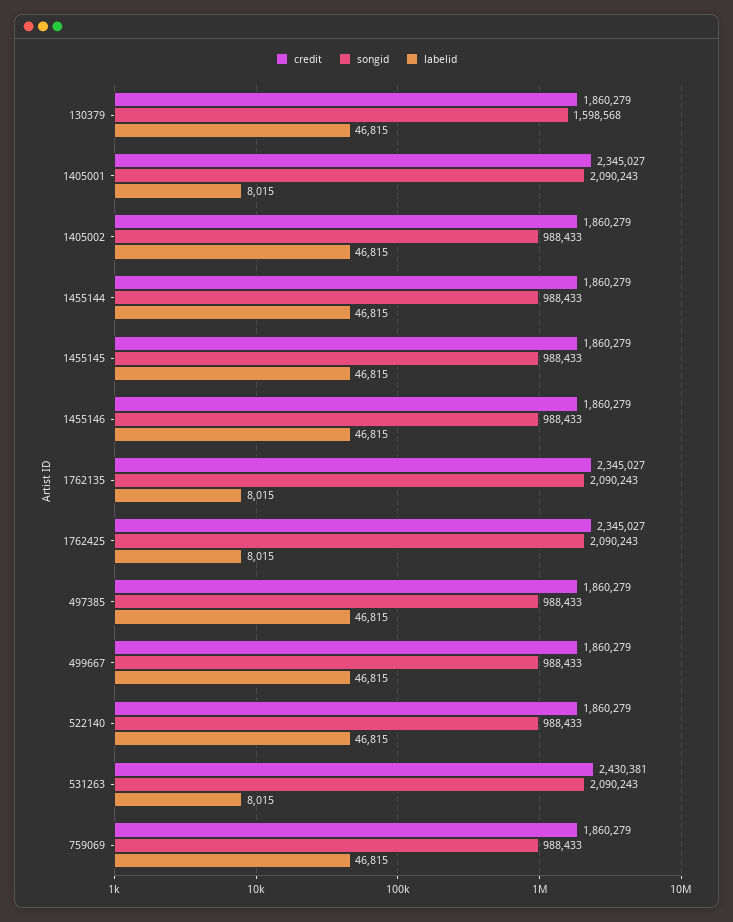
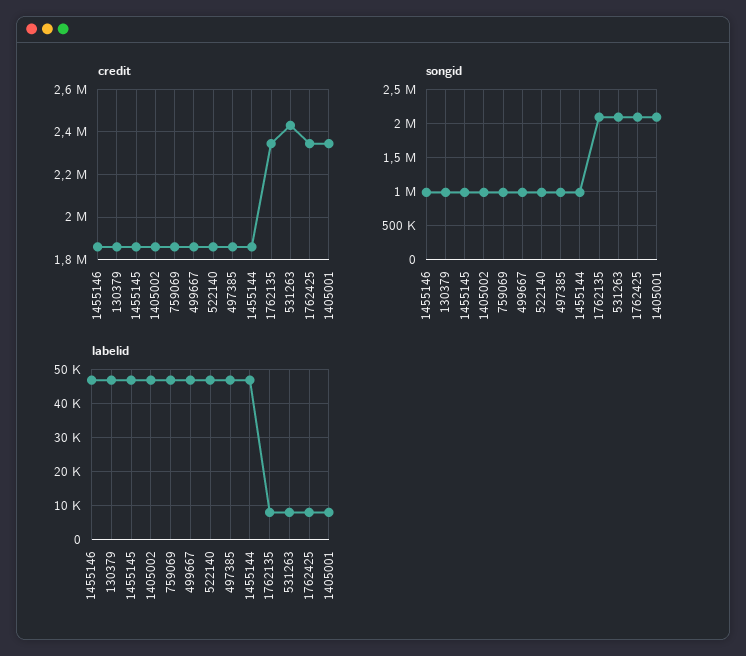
songid, 130379: 1598568 -> 1000000

